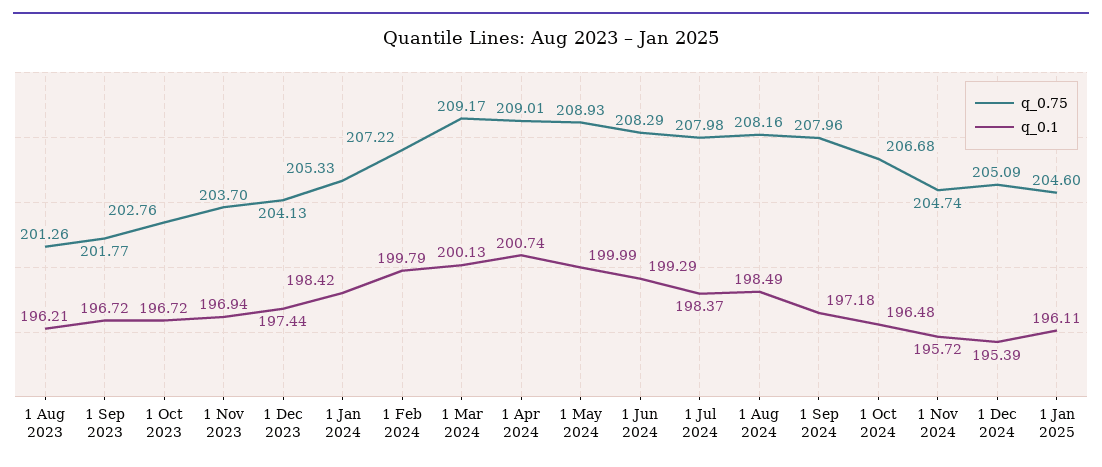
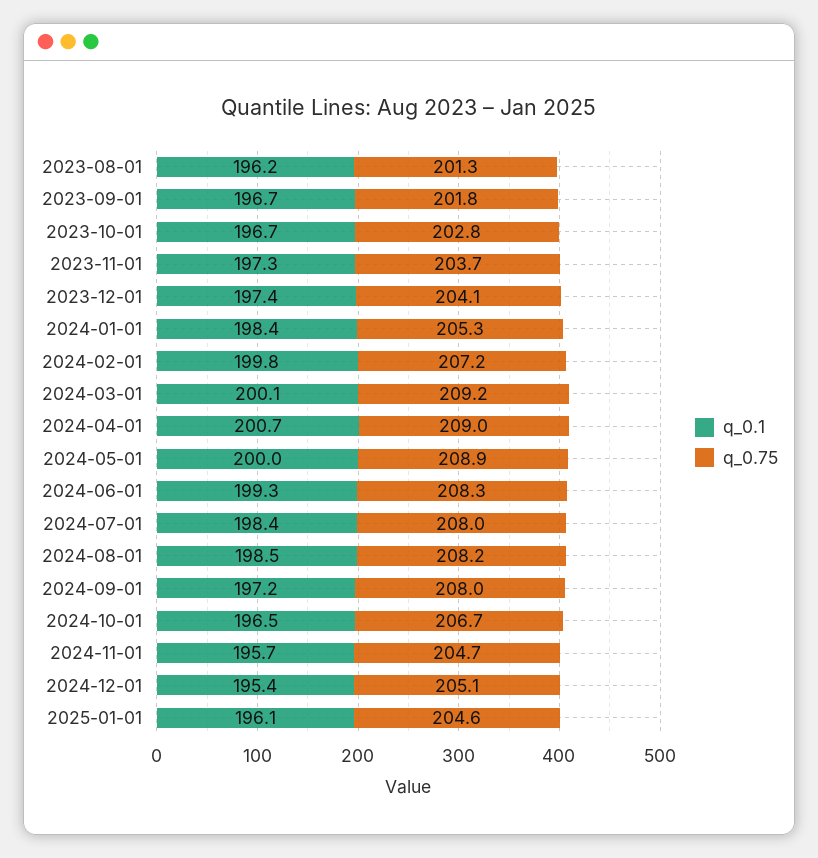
q_0.1, 1 Nov 2023: 196.94 -> 197.3

